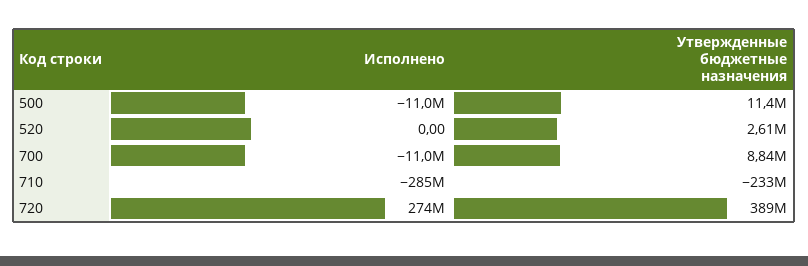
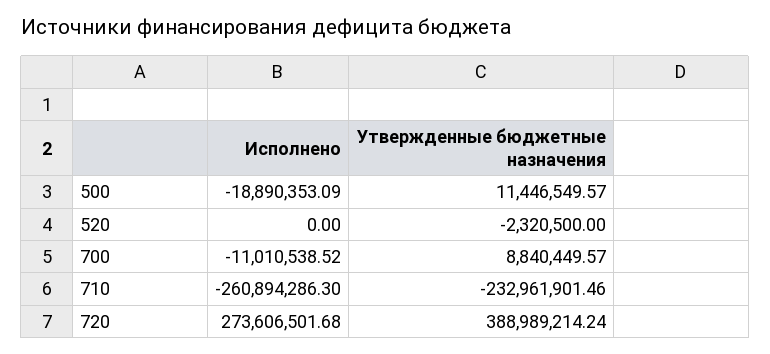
Исполнено, 500: -11000000 -> -18890353.09
Утвержденные бюджетные назначения, 520: 2610000 -> -2320500
Исполнено, 710: -285000000 -> -260894286.3

